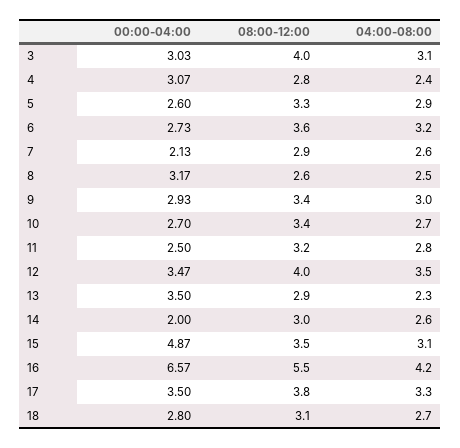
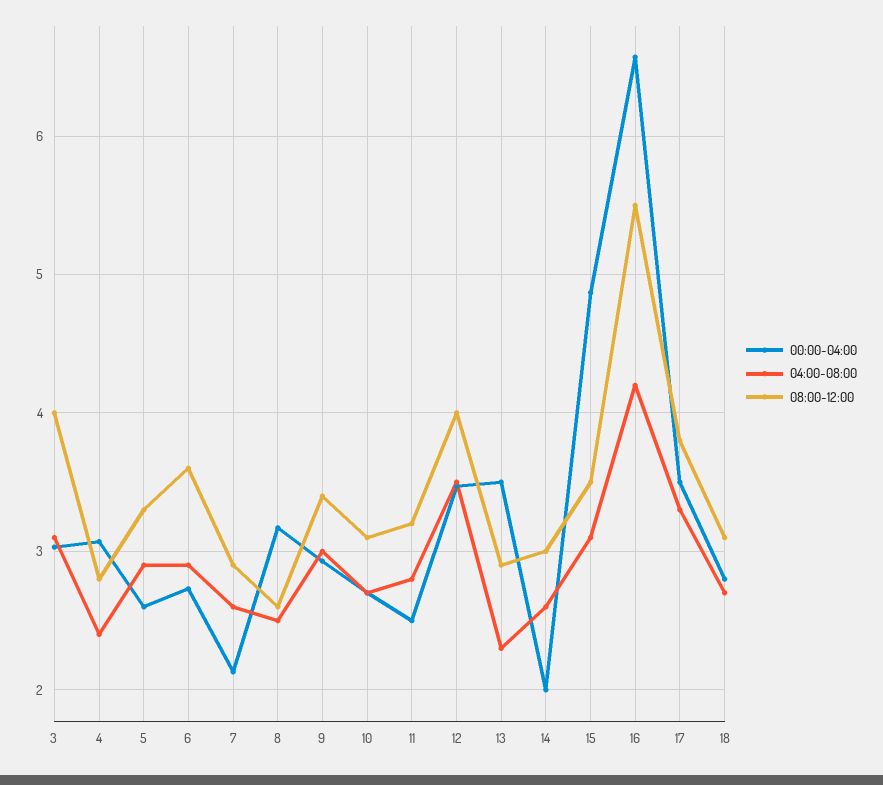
04:00-08:00, 6: 3.2 -> 2.9
08:00-12:00, 10: 3.4 -> 3.1

